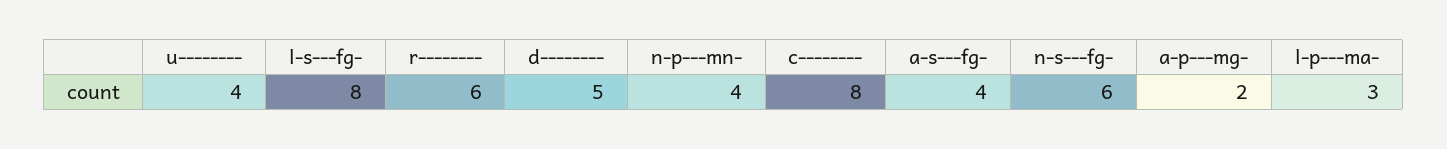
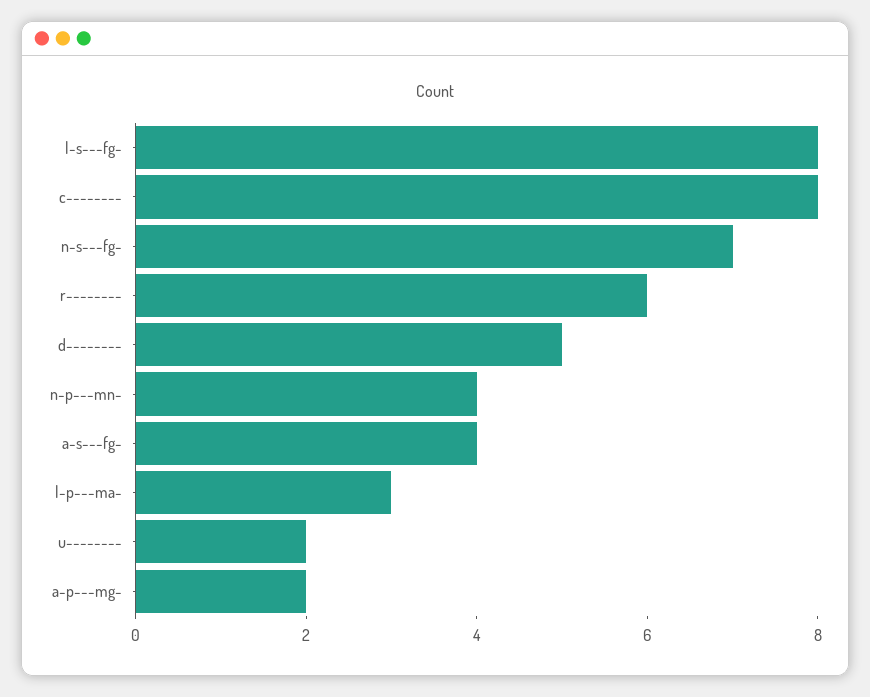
u--------: 4 -> 2
n-s---fg-: 6 -> 7

